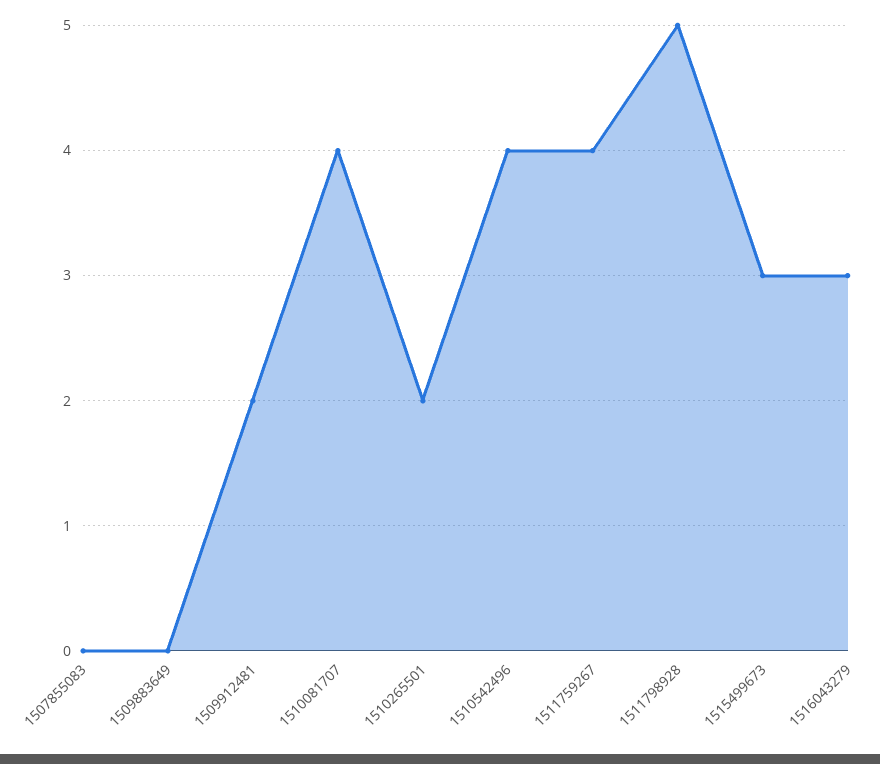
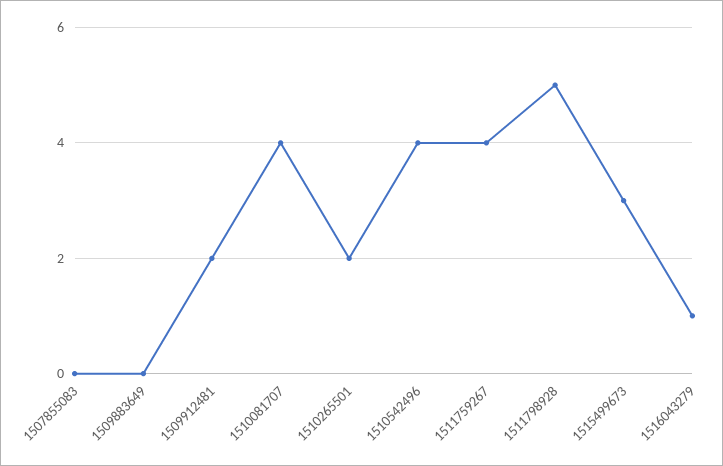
1516043279: 3 -> 1

